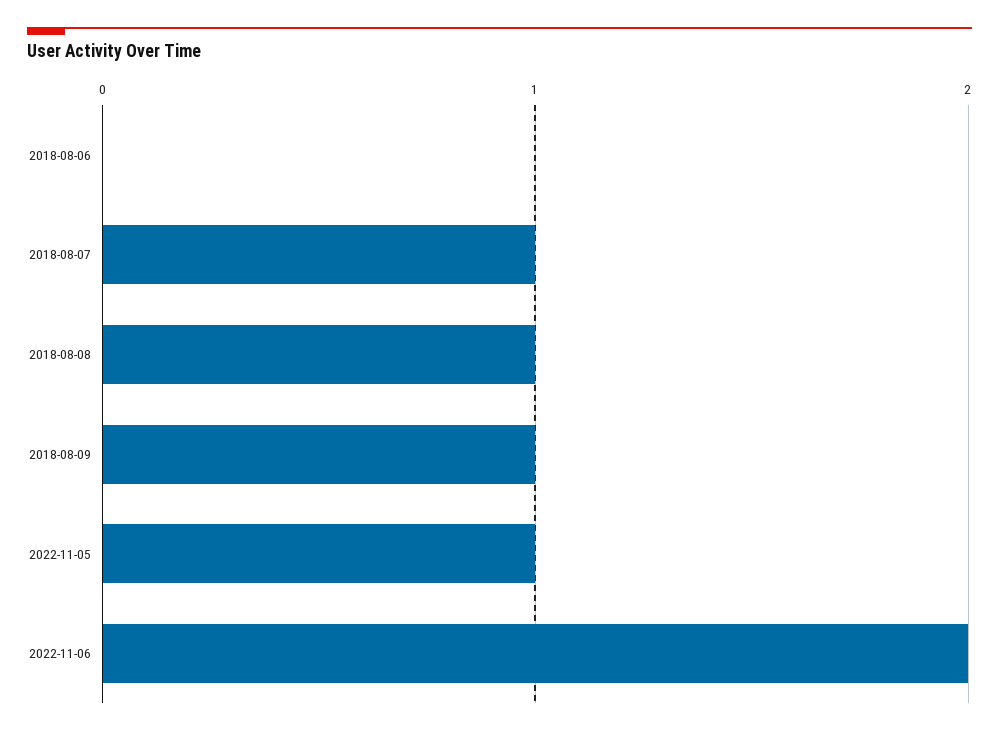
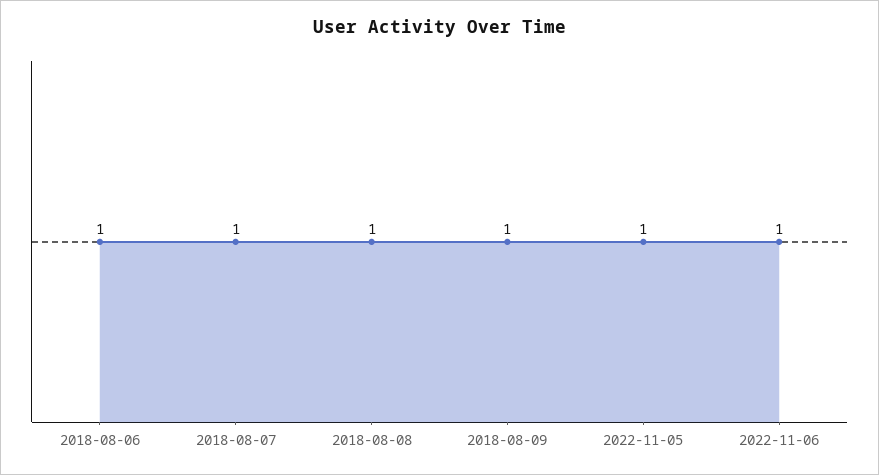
2018-08-06: 0 -> 1
2022-11-06: 2 -> 1

